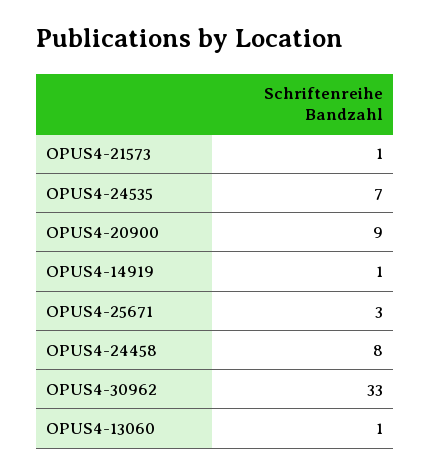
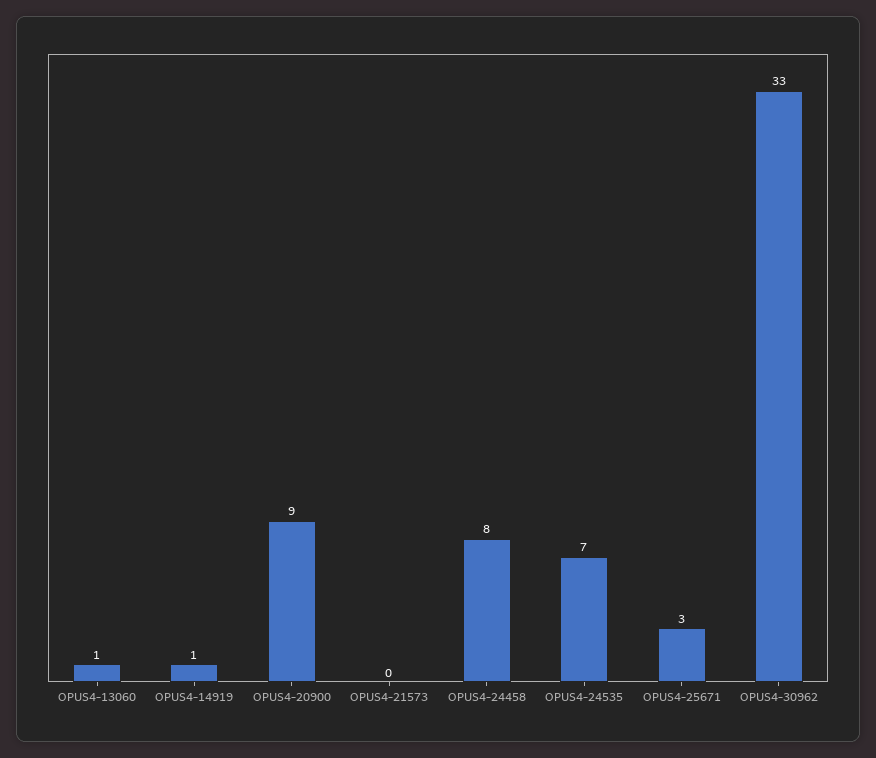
OPUS4-21573: 1 -> 0

